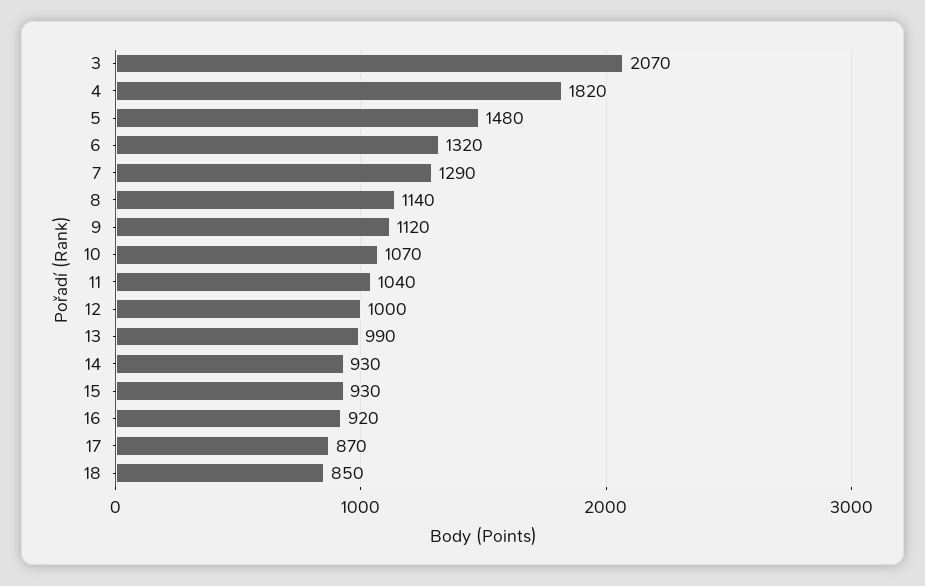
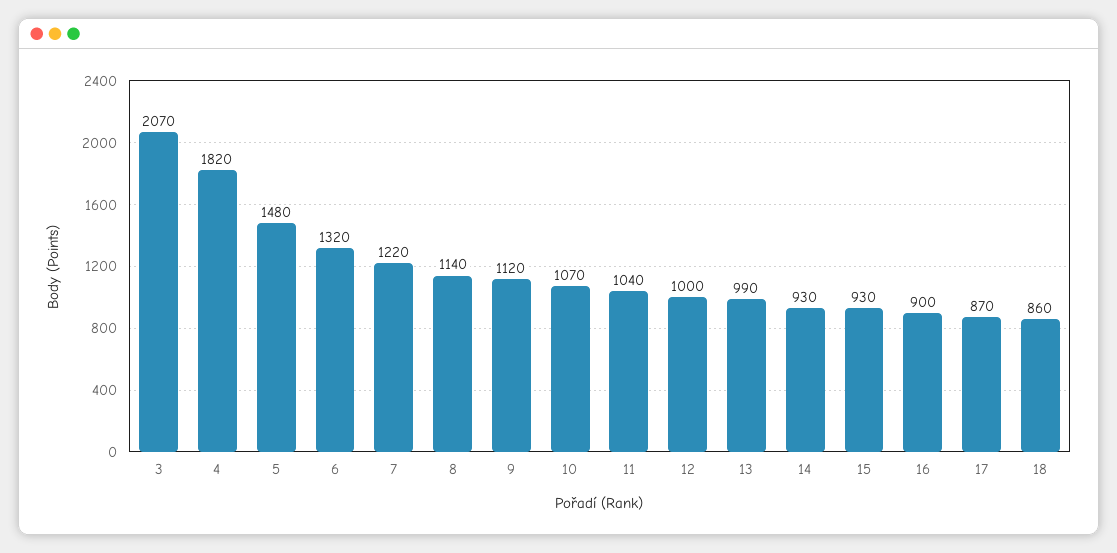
7: 1290 -> 1220
16: 920 -> 900
18: 850 -> 860

